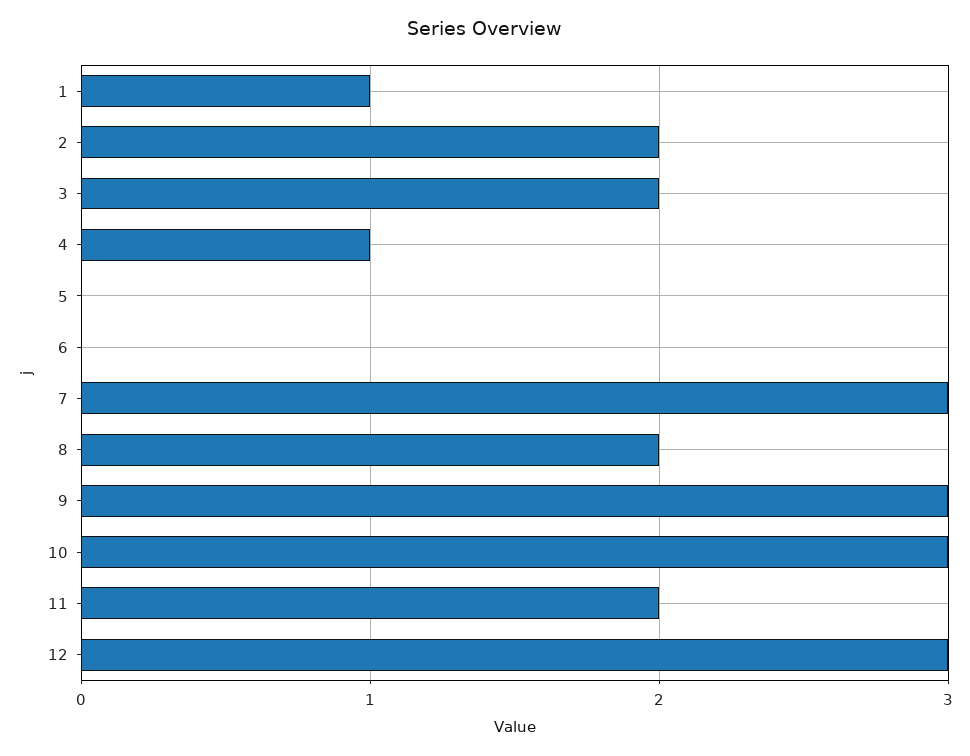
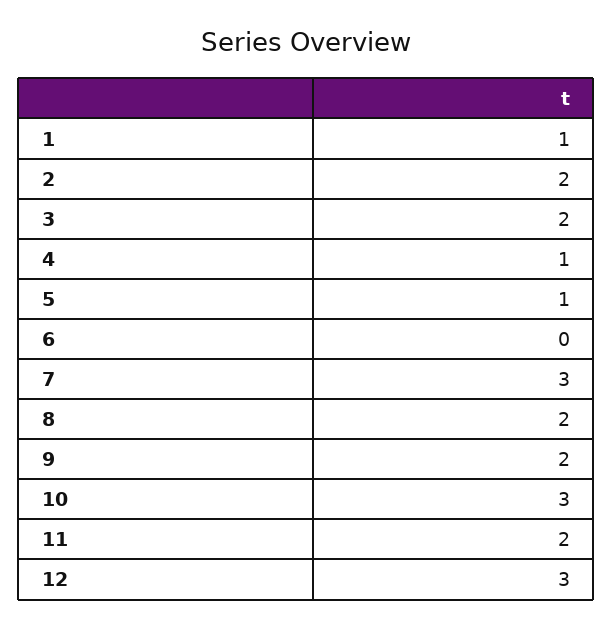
5: 0 -> 1
9: 3 -> 2

